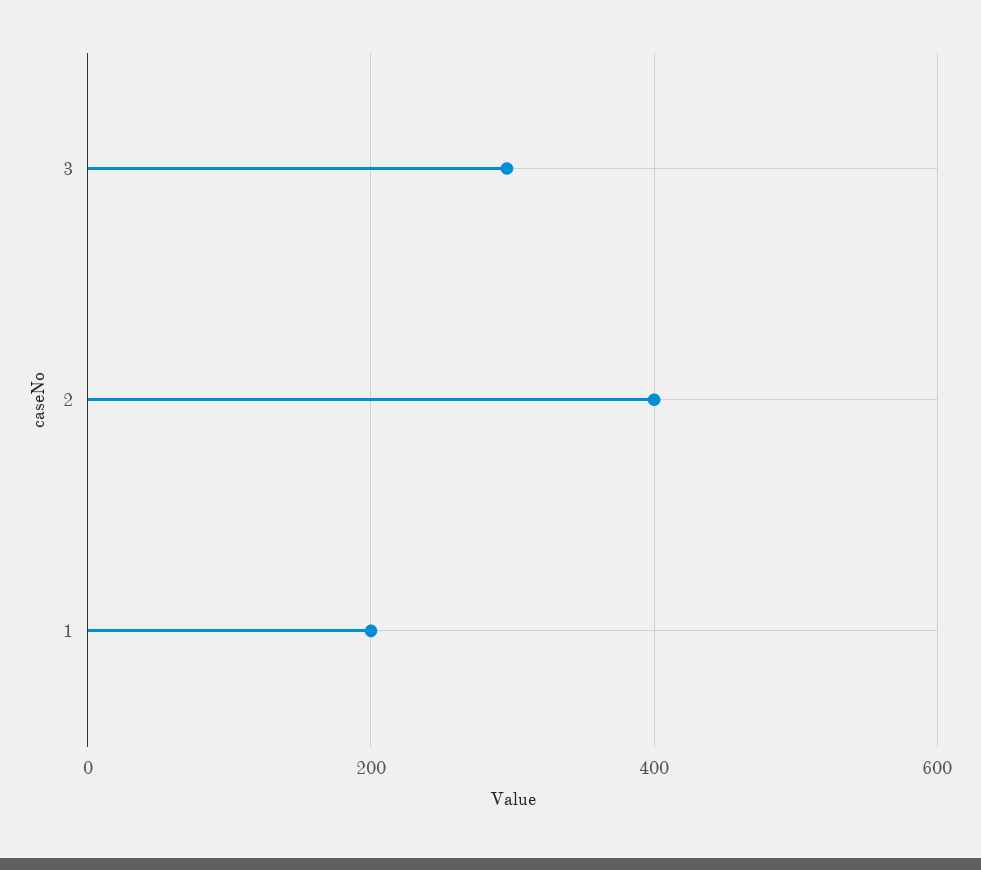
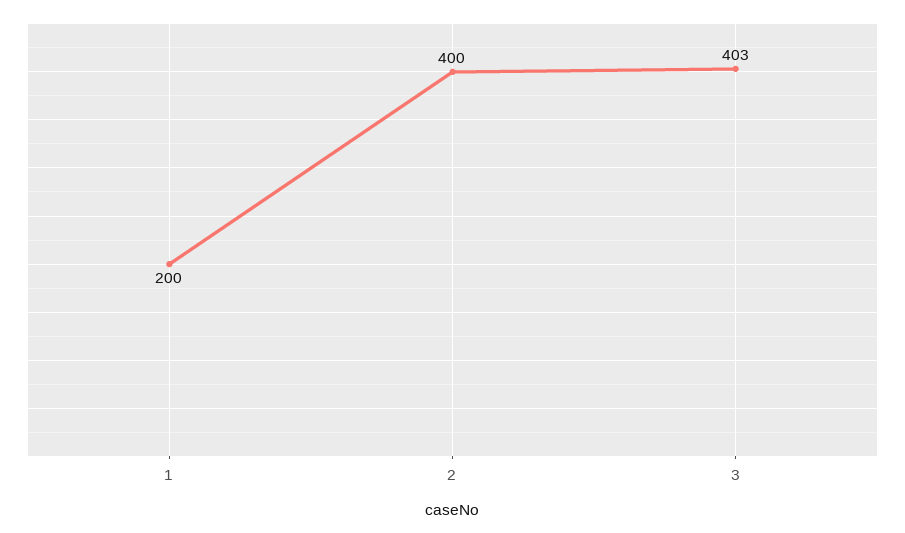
3: 300 -> 403

